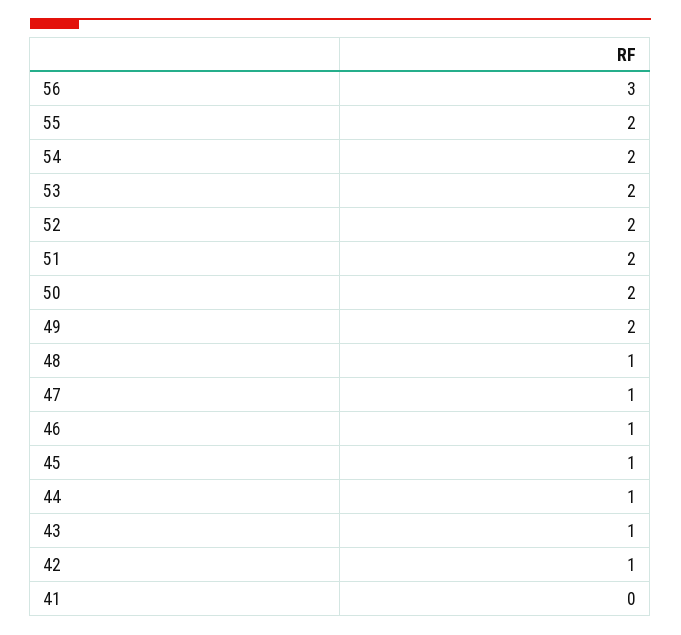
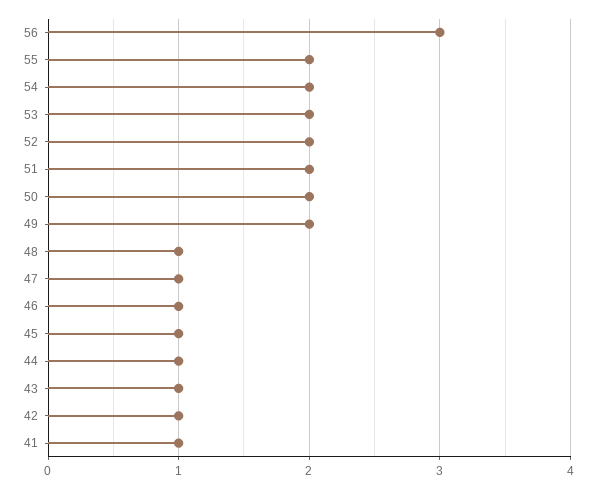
41: 0 -> 1

